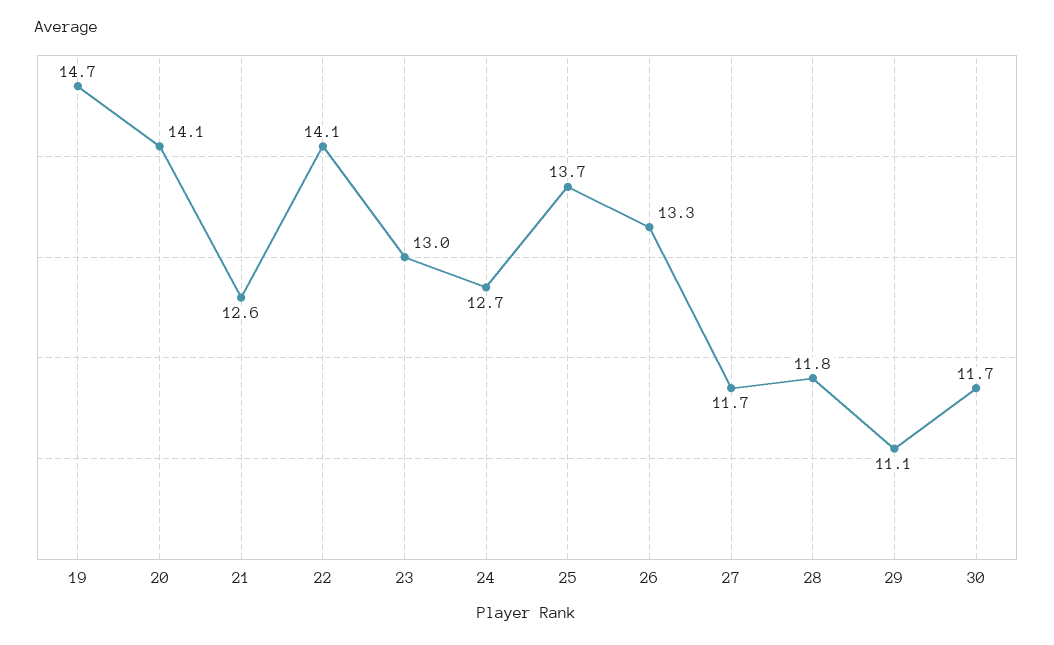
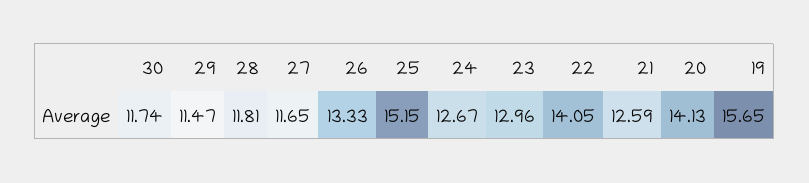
19: 14.7 -> 15.65
25: 13.7 -> 15.15
29: 11.1 -> 11.47

